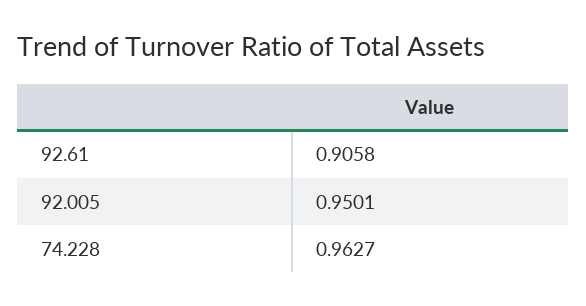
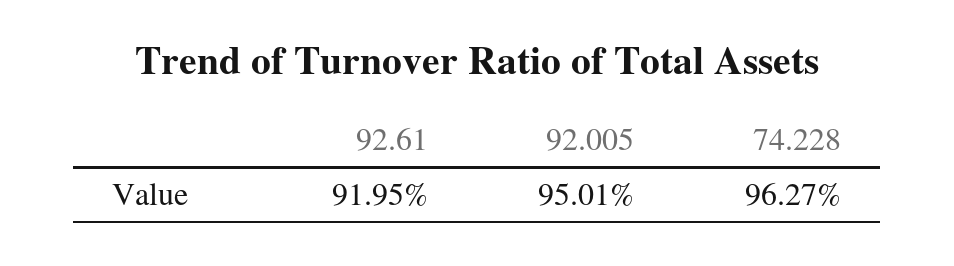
92.61: 0.9058 -> 0.9195

